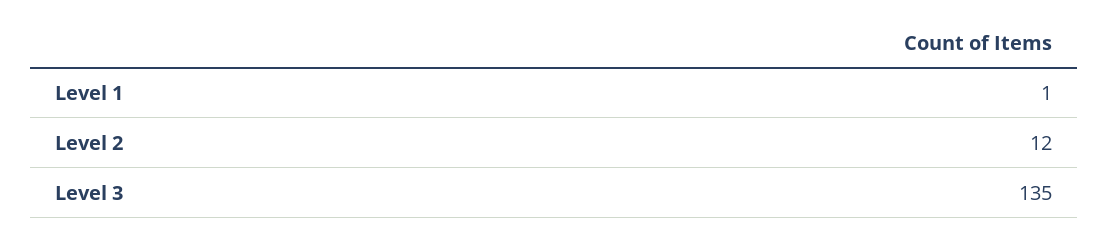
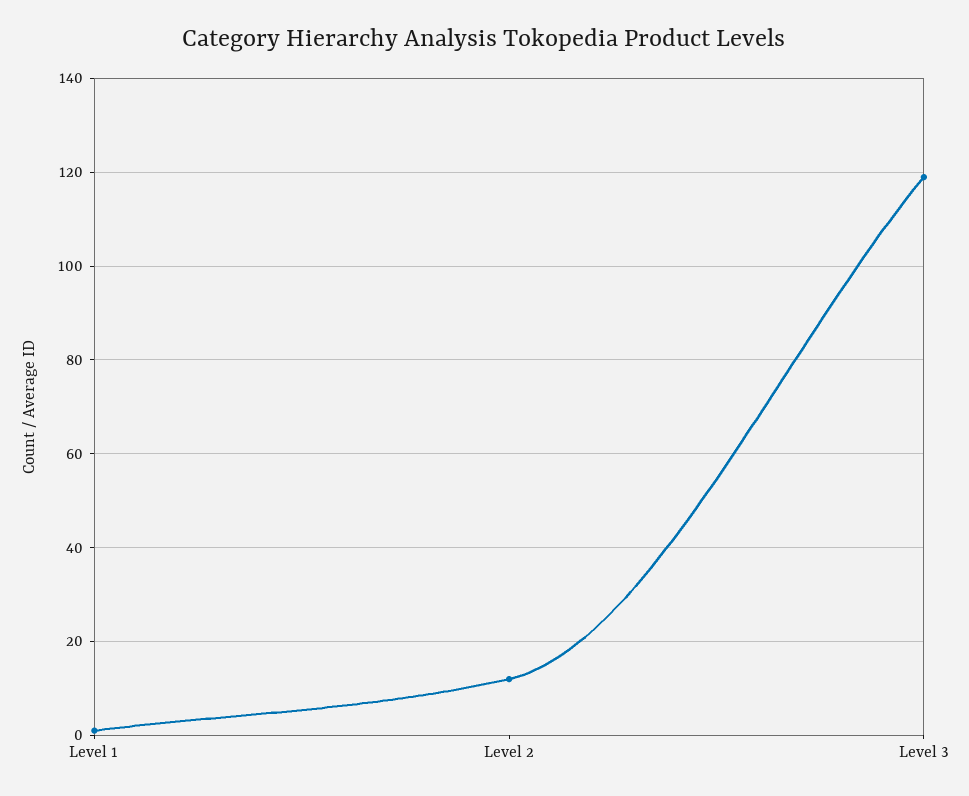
Level 3: 135 -> 120

